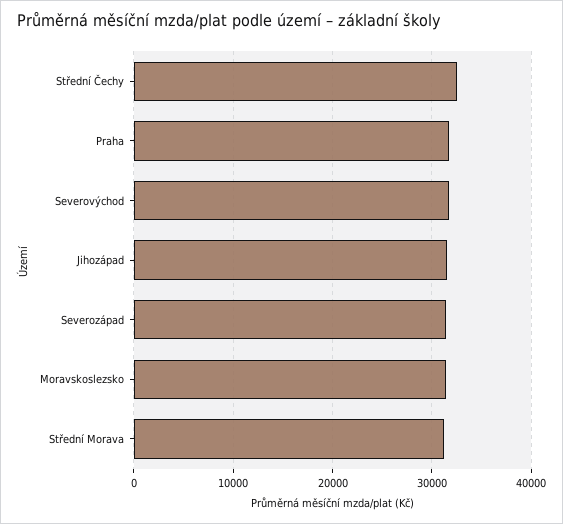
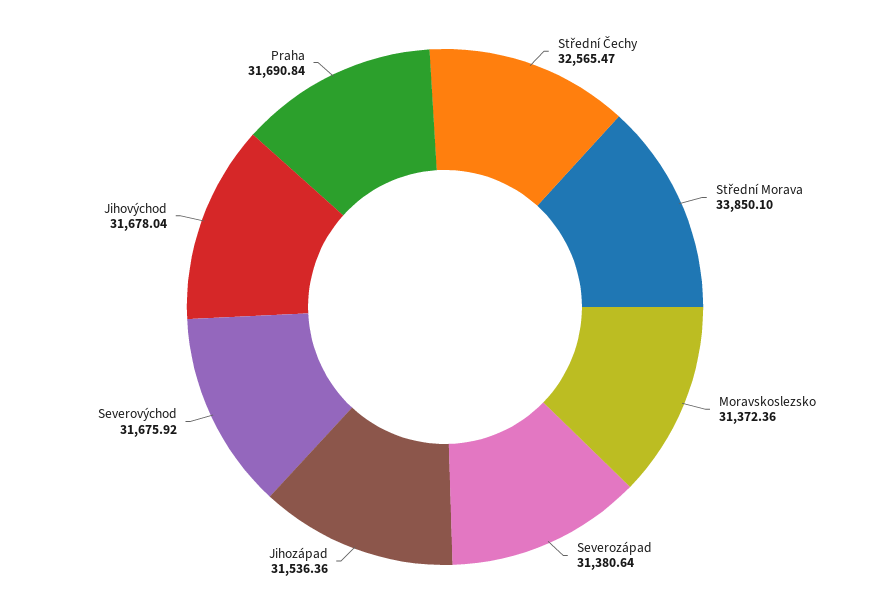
Střední Morava: 31000 -> 33850.1
Jihovýchod: none -> 31678.04

